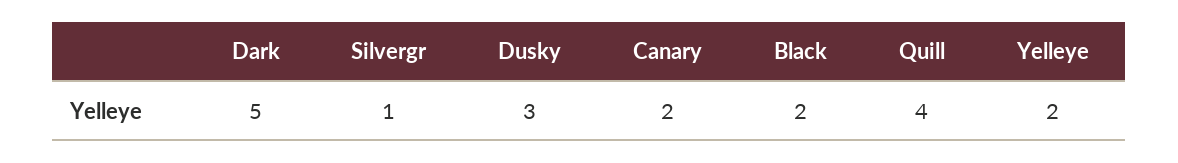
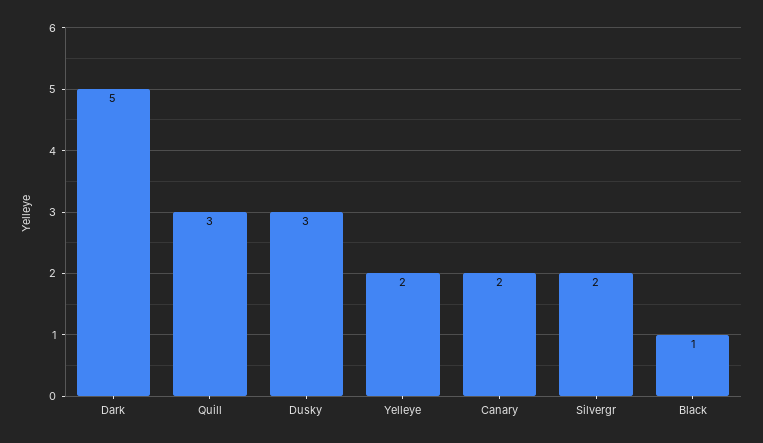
Silvergr: 1 -> 2
Black: 2 -> 1
Quill: 4 -> 3

